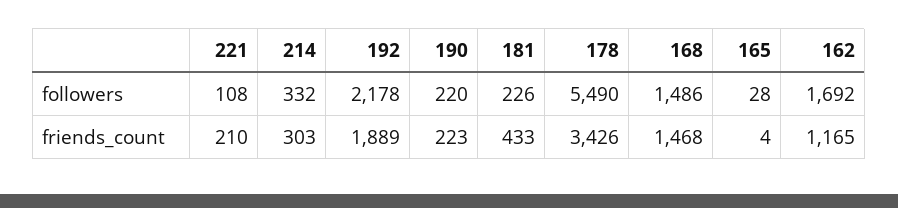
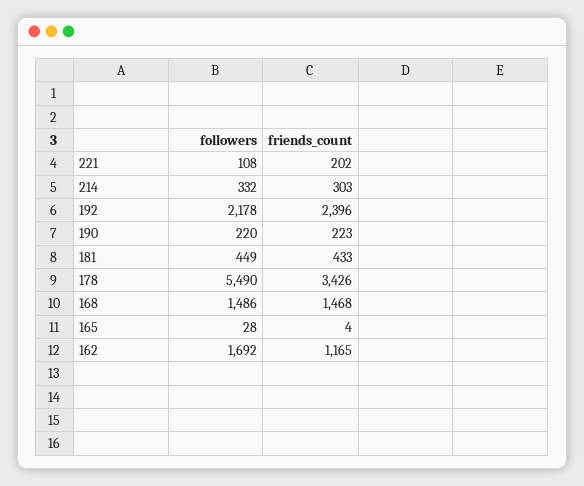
181, followers: 226 -> 449
221, friends_count: 210 -> 202
192, friends_count: 1889 -> 2396

